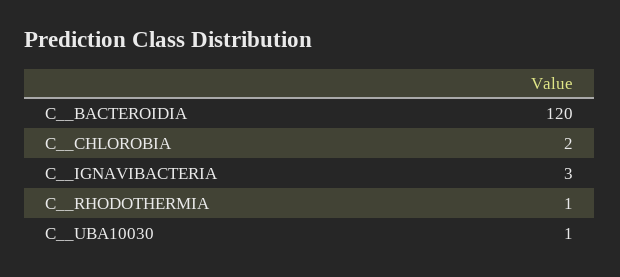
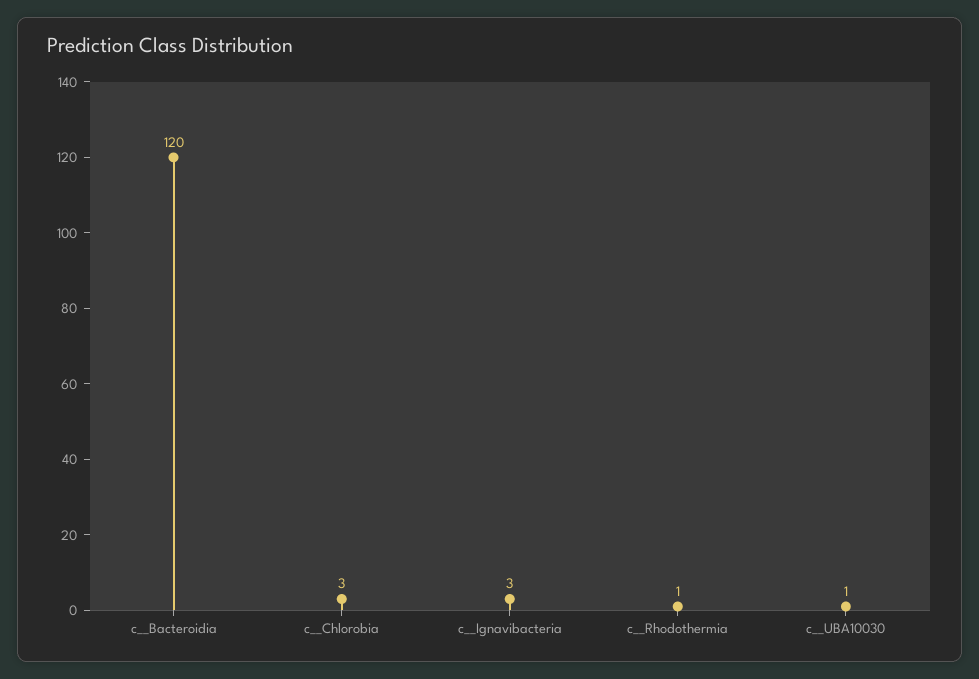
C__CHLOROBIA: 2 -> 3

